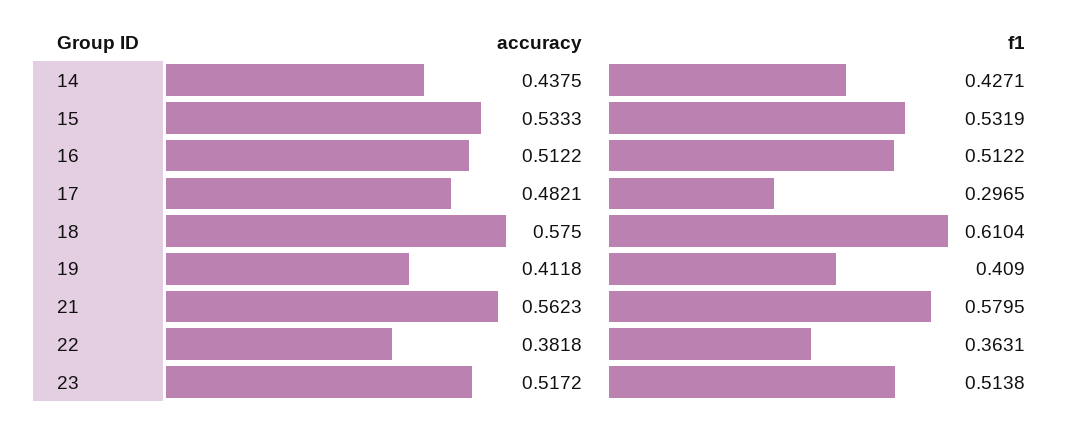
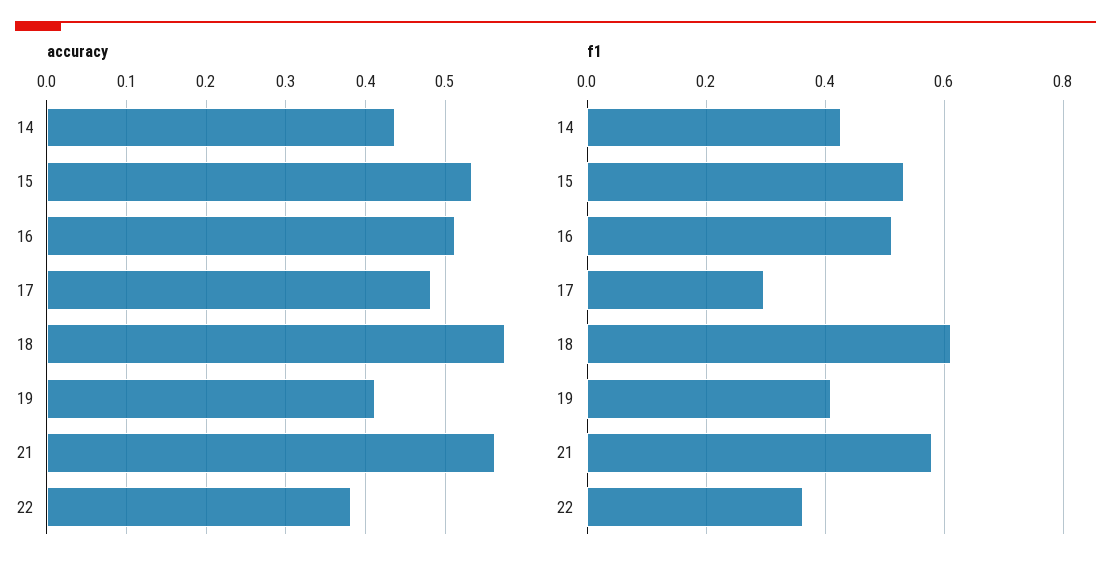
accuracy, 23: 0.5172 -> none
f1, 23: 0.5138 -> none

